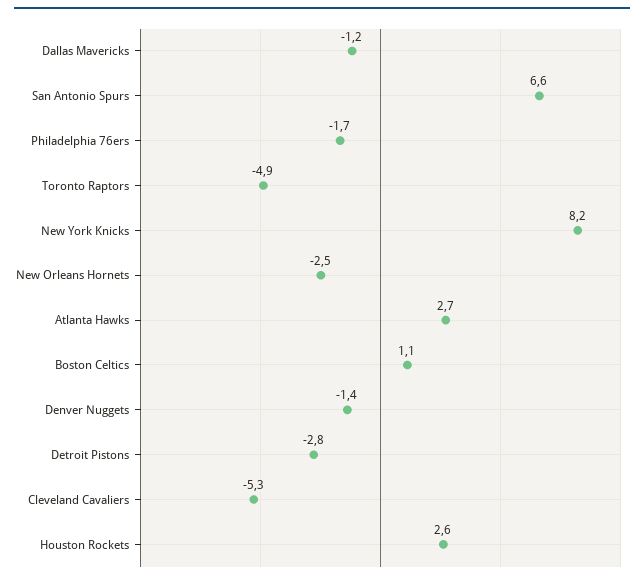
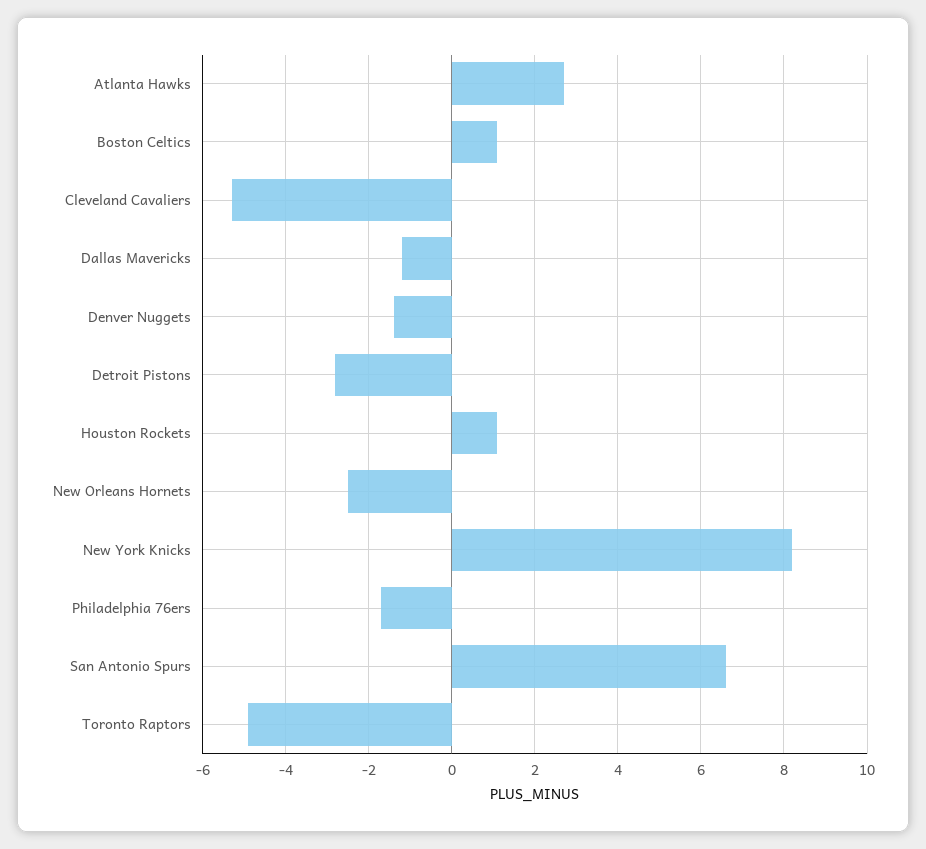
Houston Rockets: 2.6 -> 1

